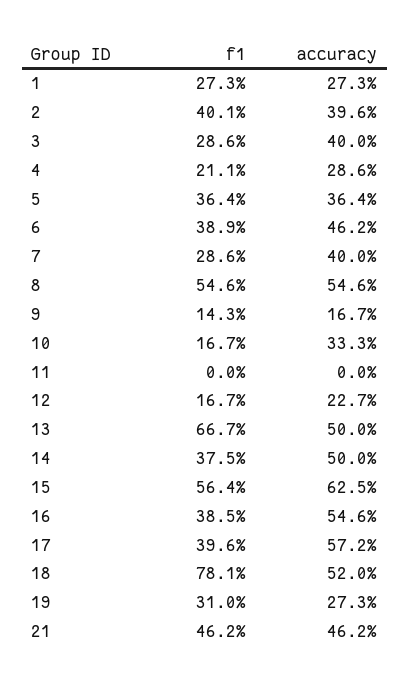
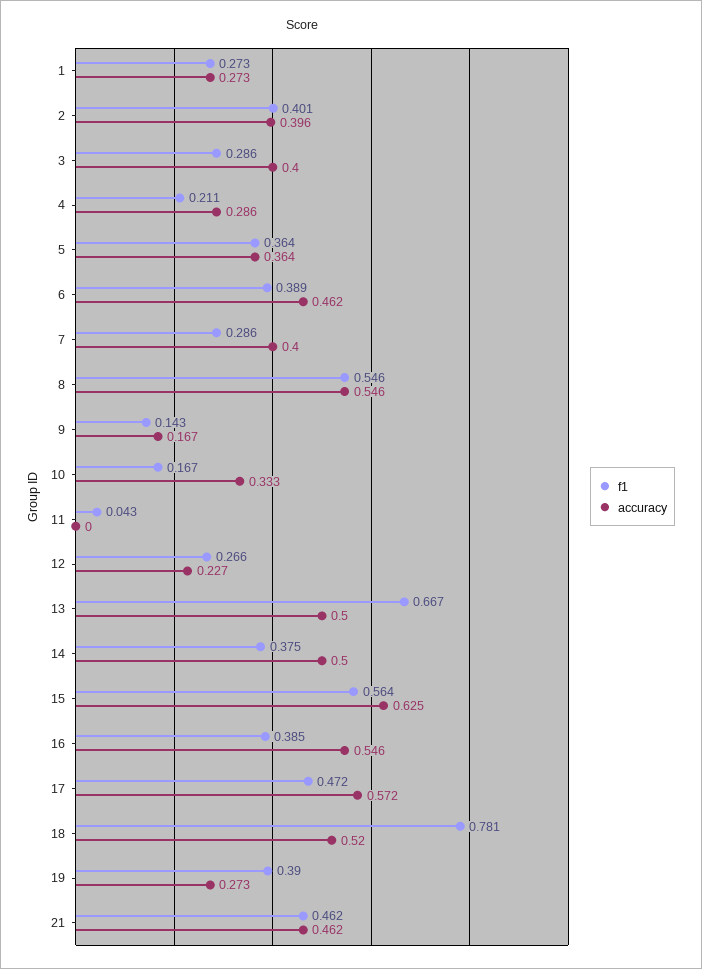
f1, 11: 0 -> 0.043
f1, 12: 0.167 -> 0.266
f1, 17: 0.396 -> 0.472
f1, 19: 0.31 -> 0.39

